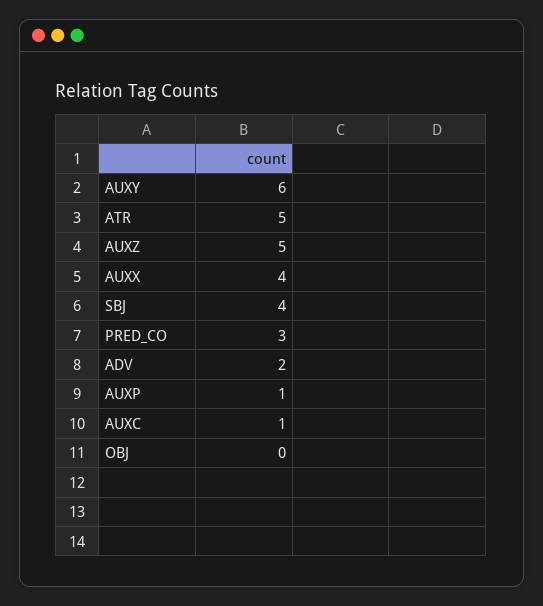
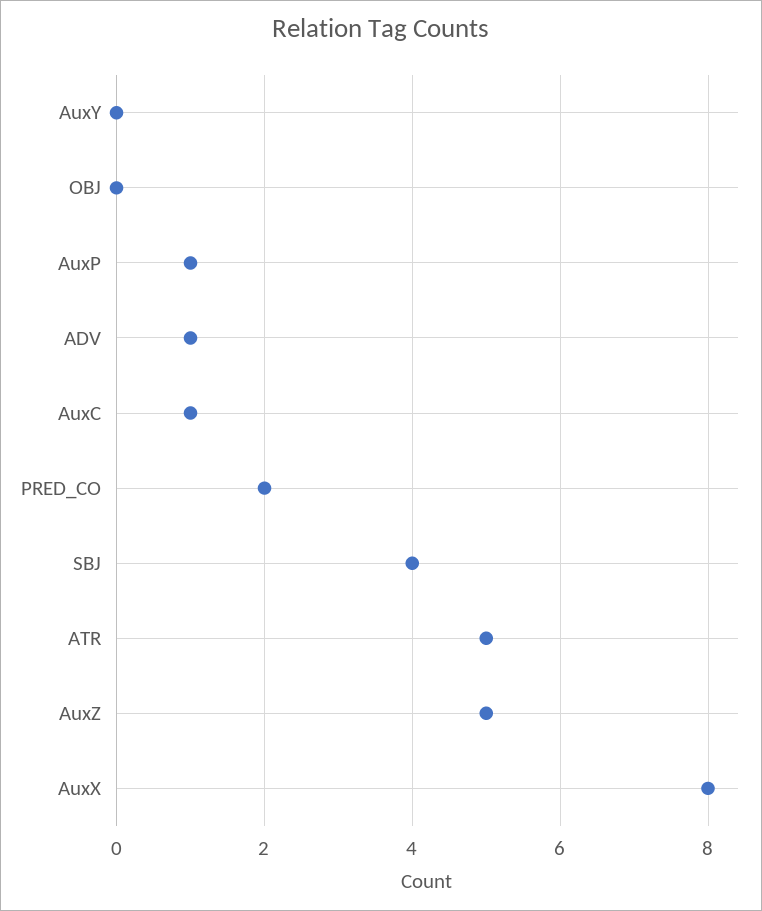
AUXY: 6 -> 0
AUXX: 4 -> 8
PRED_CO: 3 -> 2
ADV: 2 -> 1

